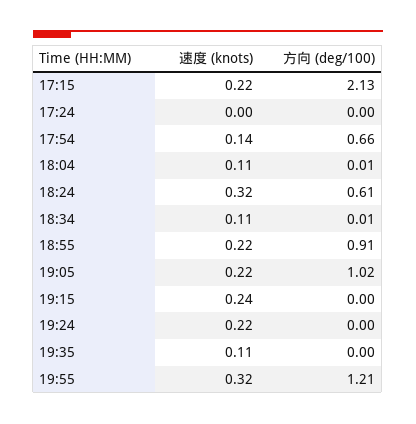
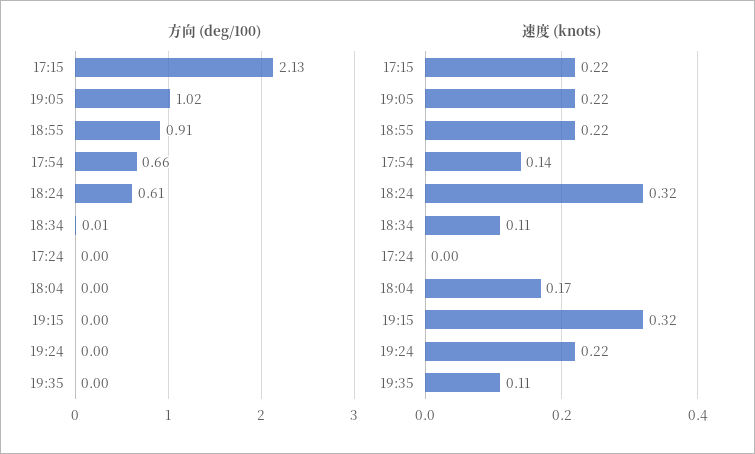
速度 (knots), 18:04: 0.11 -> 0.17
方向 (deg/100), 18:04: 0.01 -> 0
速度 (knots), 19:15: 0.24 -> 0.32
速度 (knots), 19:55: 0.32 -> none
方向 (deg/100), 19:55: 1.21 -> none

